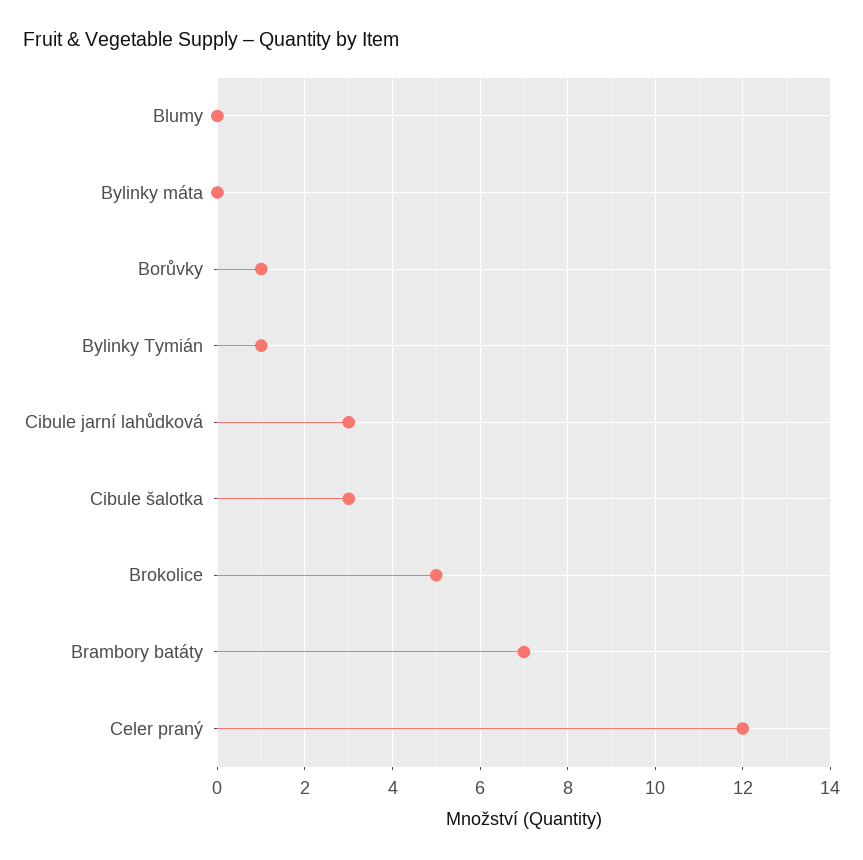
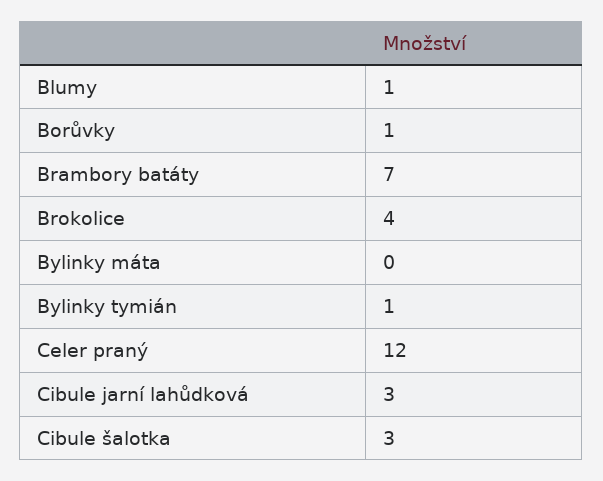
Blumy: 0 -> 1
Brokolice: 5 -> 4

